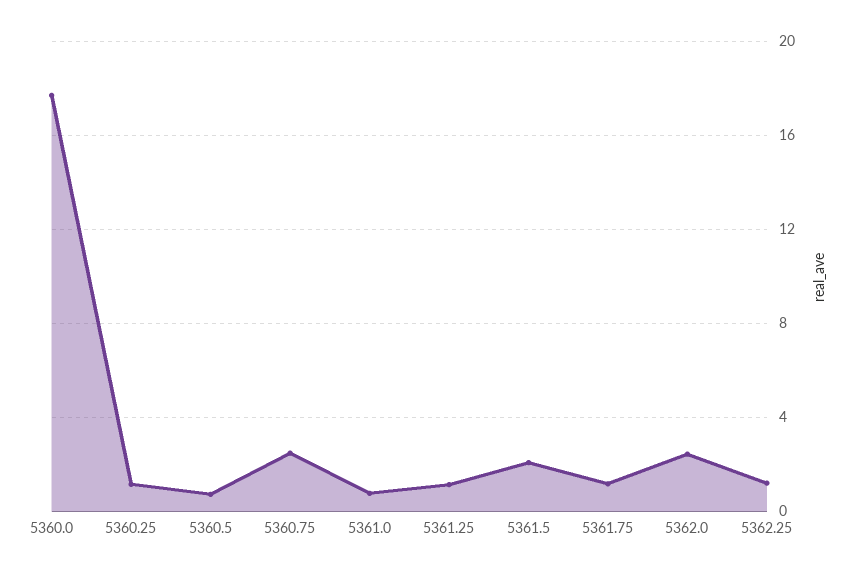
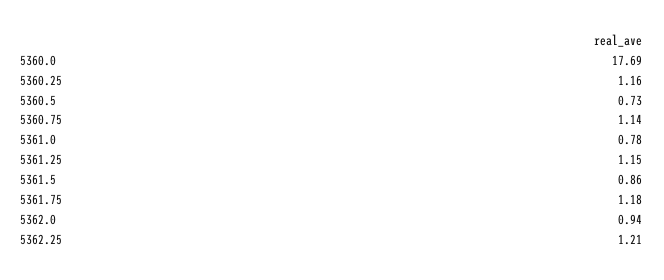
5360.75: 2.5 -> 1.14
5361.5: 2 -> 0.86
5362.0: 2.5 -> 0.94

